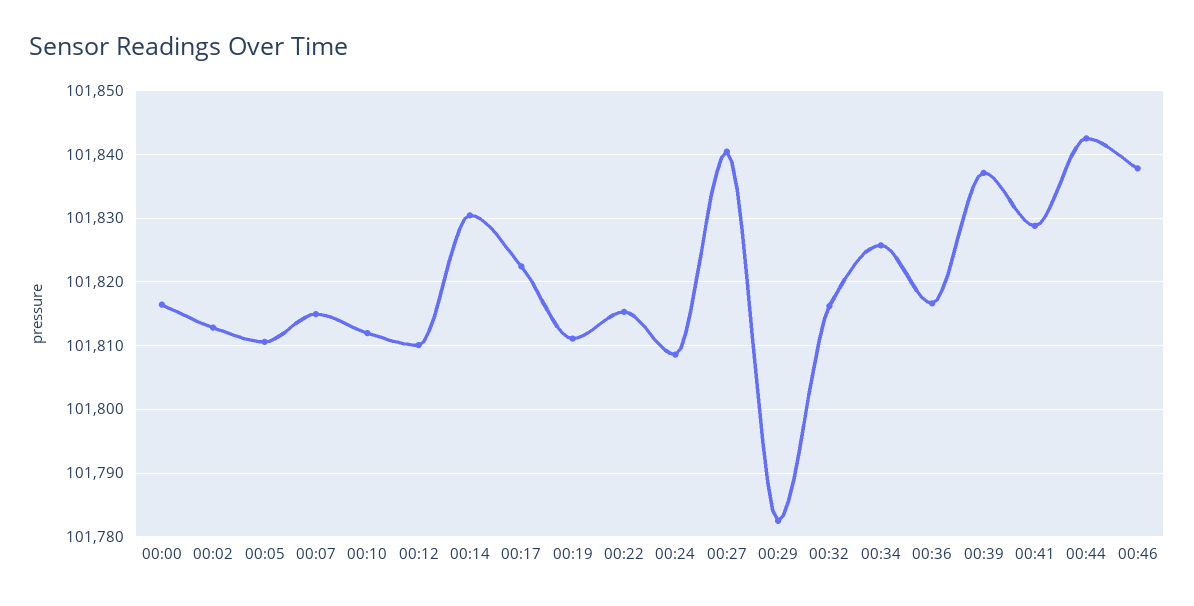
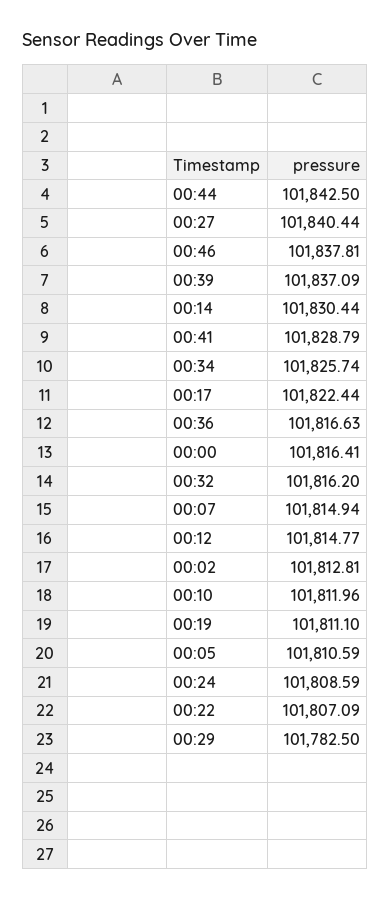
00:12: 101810 -> 101814.77
00:22: 101815 -> 101807.09

